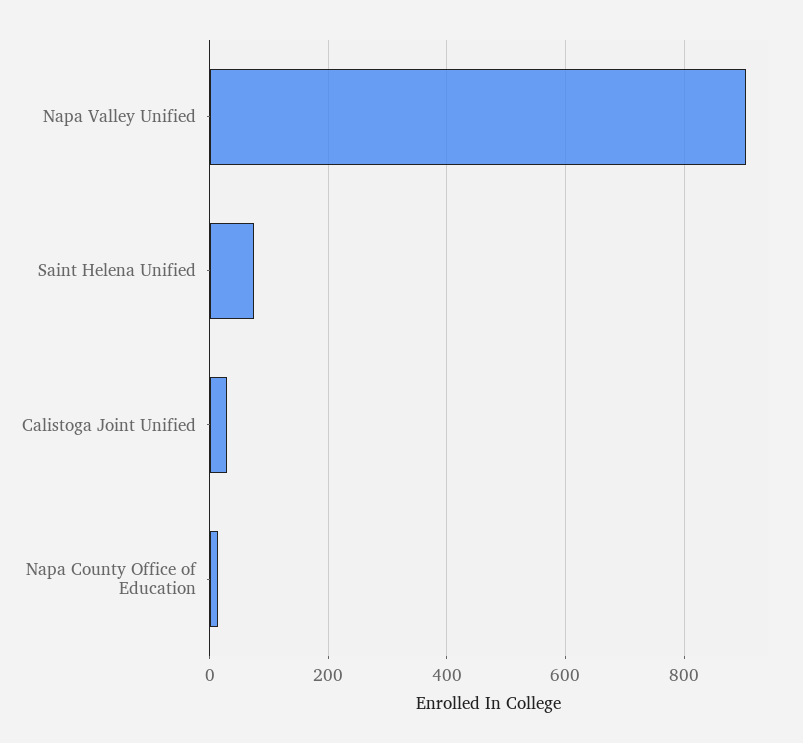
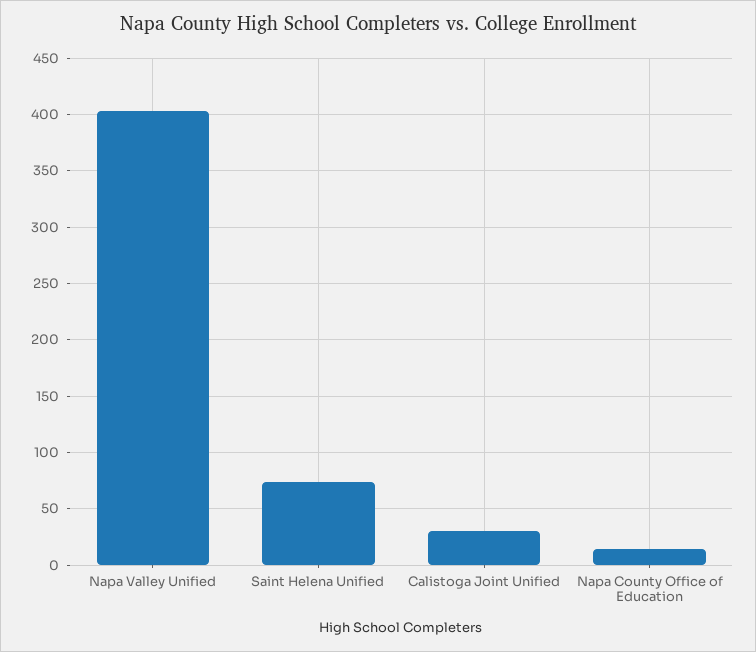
Napa Valley Unified: 900 -> 400

